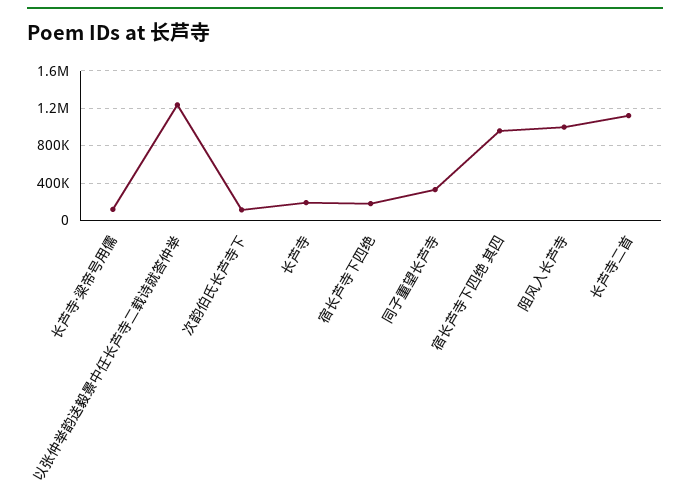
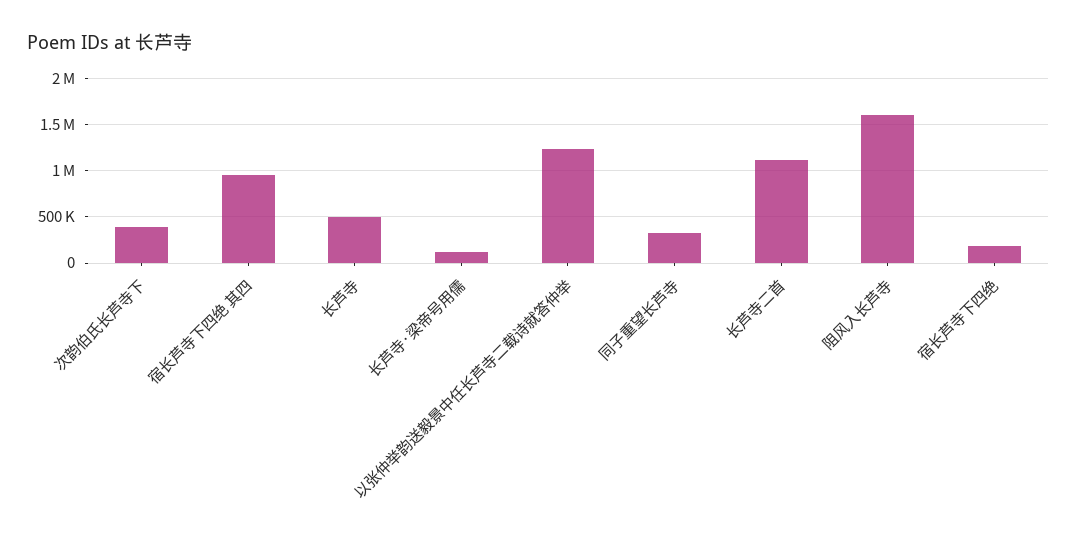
次韵伯氏长芦寺下: 100000 -> 400000
长芦寺: 200000 -> 500000
阻风入长芦寺: 1000000 -> 1600000

